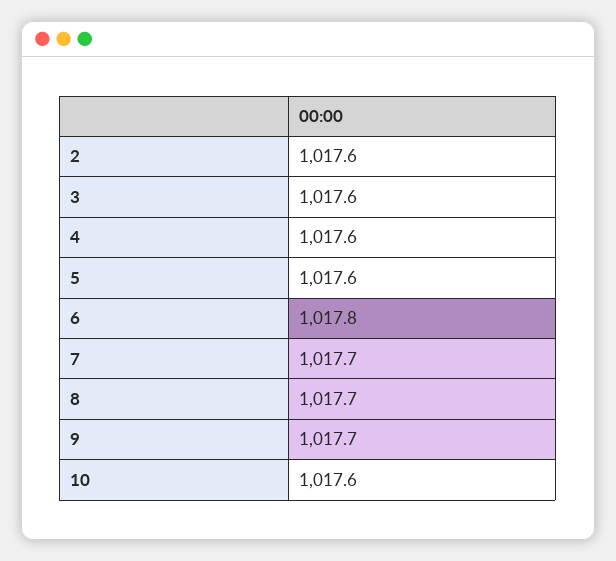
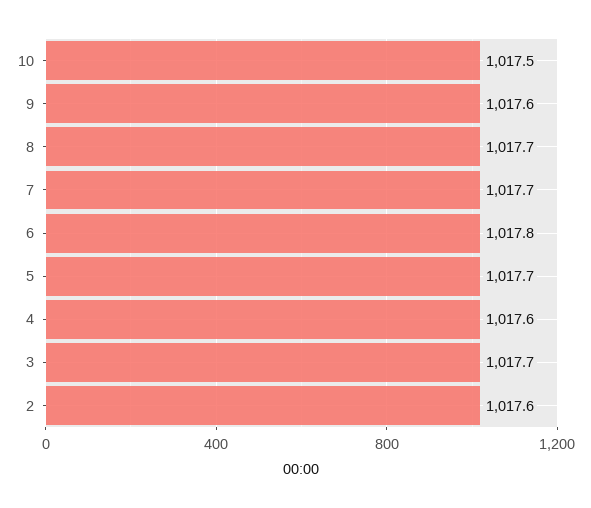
3: 1017.6 -> 1017.7
5: 1017.6 -> 1017.7
9: 1017.7 -> 1017.6
10: 1017.6 -> 1017.5

